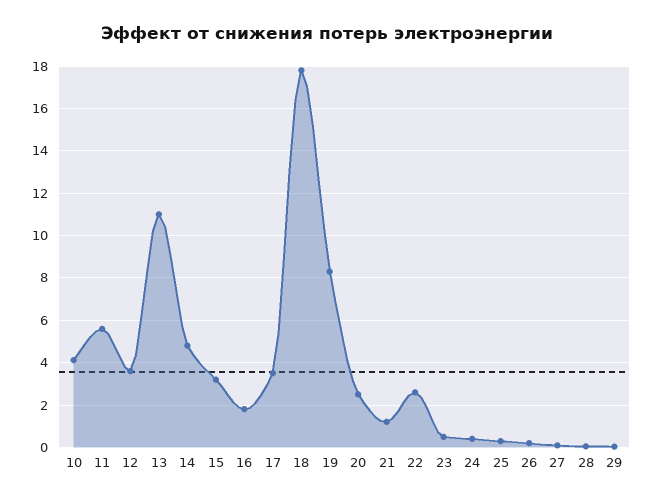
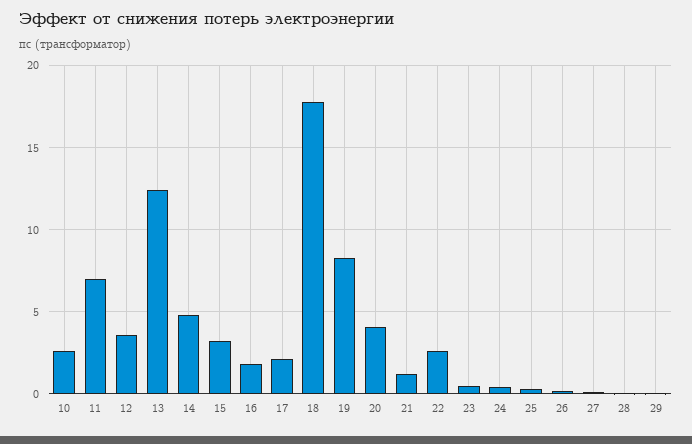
10: 4 -> 2.5
11: 5.5 -> 7
13: 11 -> 12.5
17: 3.5 -> 2
20: 2.5 -> 4

